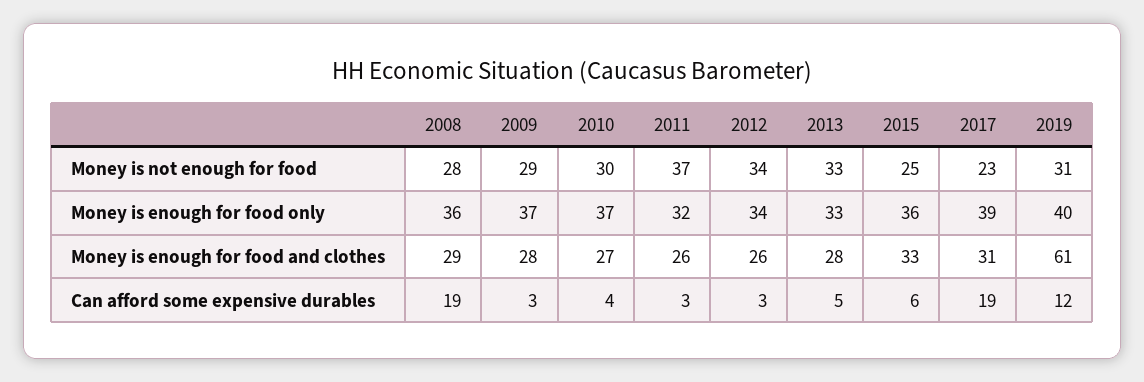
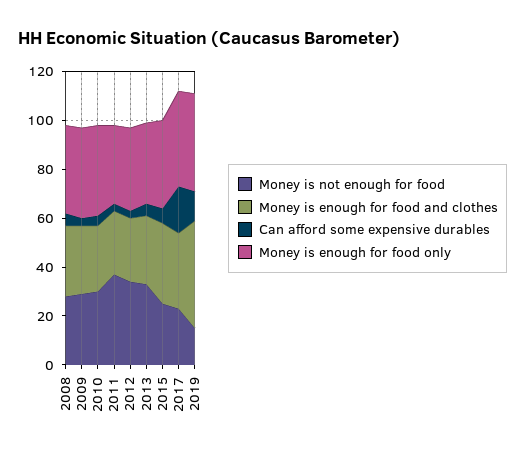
Money is not enough for food, 2019: 31 -> 15
Money is enough for food and clothes, 2019: 61 -> 45
Can afford some expensive durables, 2008: 19 -> 5

